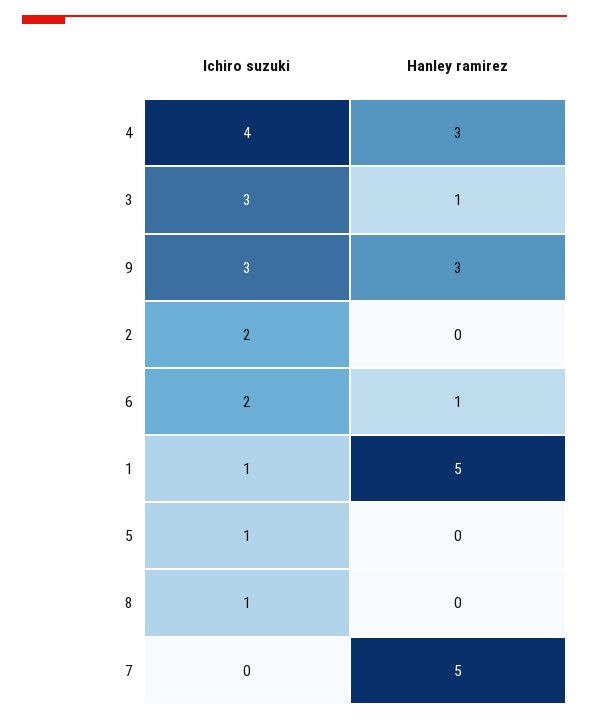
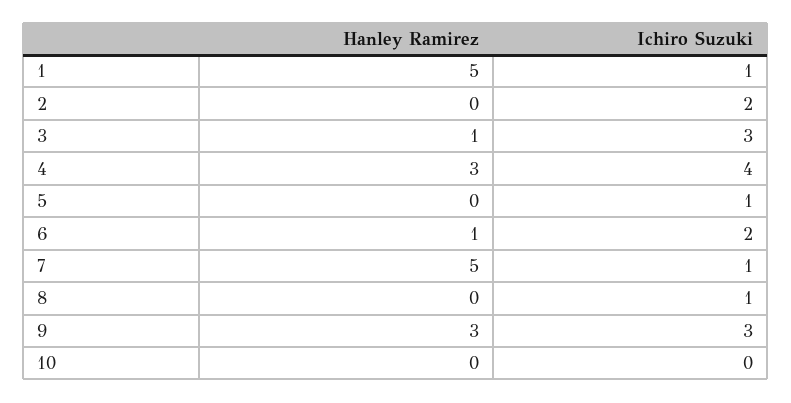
Ichiro suzuki, 7: 0 -> 1
Hanley ramirez, 10: none -> 0
Ichiro suzuki, 10: none -> 0

